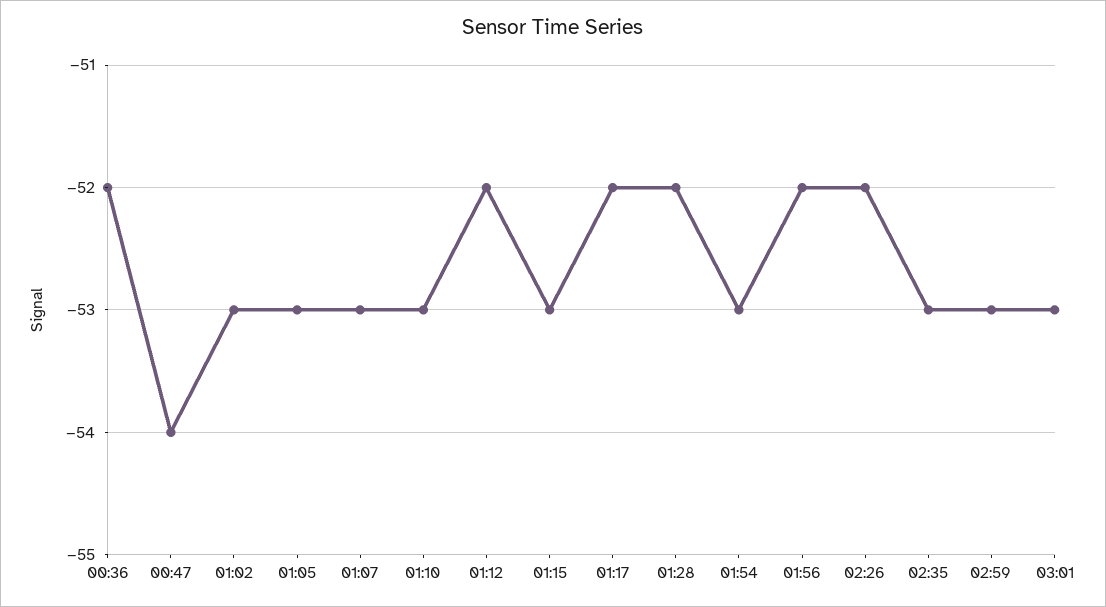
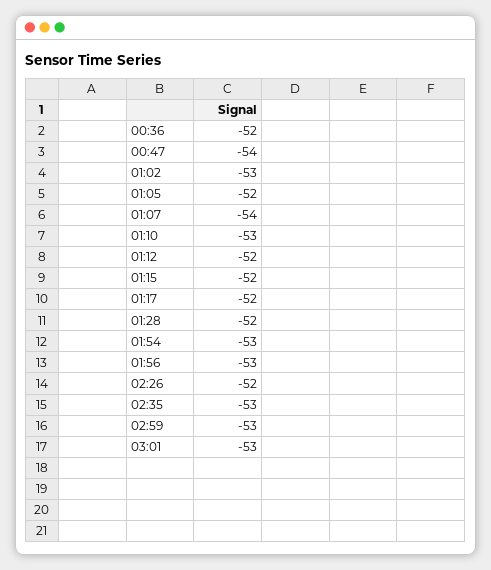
01:05: -53 -> -52
01:07: -53 -> -54
01:15: -53 -> -52
01:56: -52 -> -53

